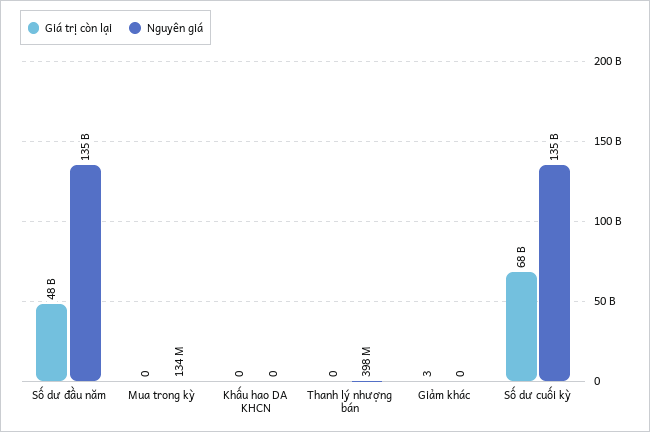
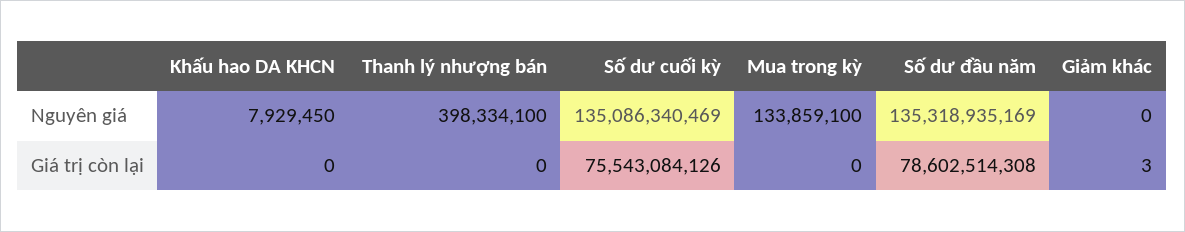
Giá trị còn lại, Số dư đầu năm: 48000000000 -> 78602514308
Nguyên giá, Khấu hao DA KHCN: 0 -> 7929450
Giá trị còn lại, Số dư cuối kỳ: 68000000000 -> 75543084126

